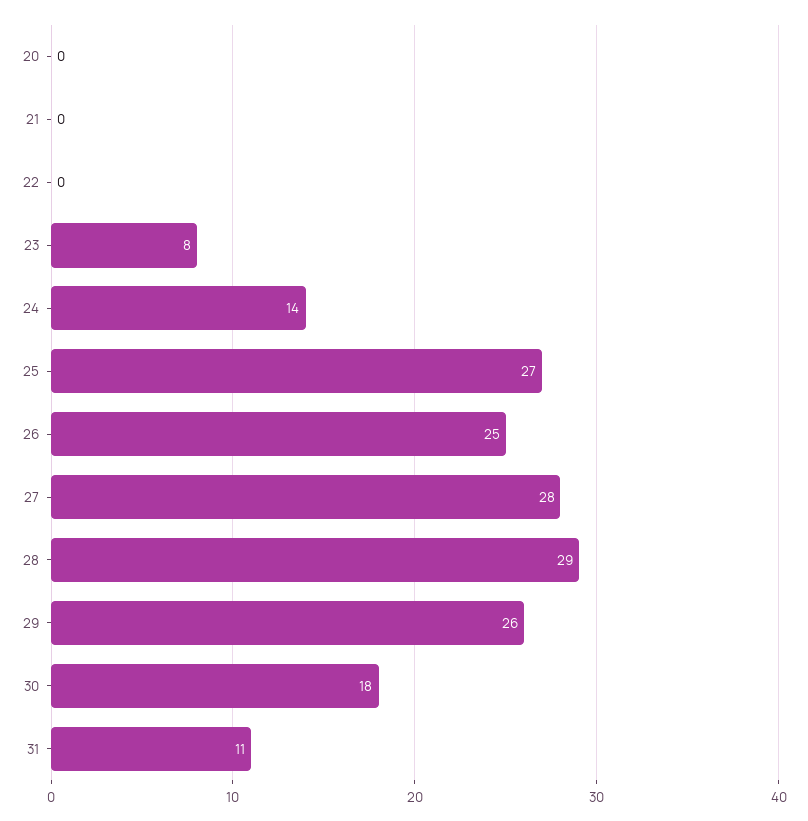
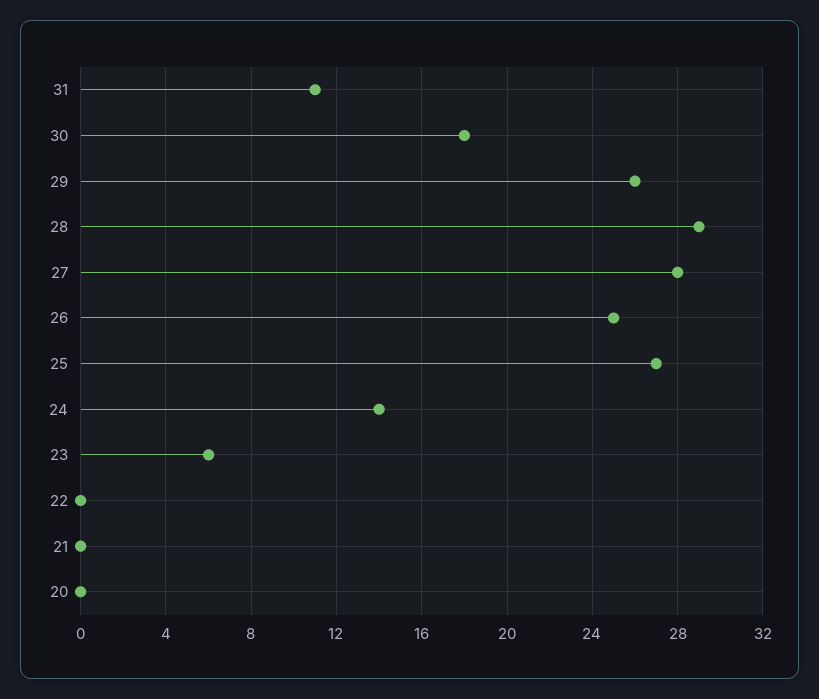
23: 8 -> 6

